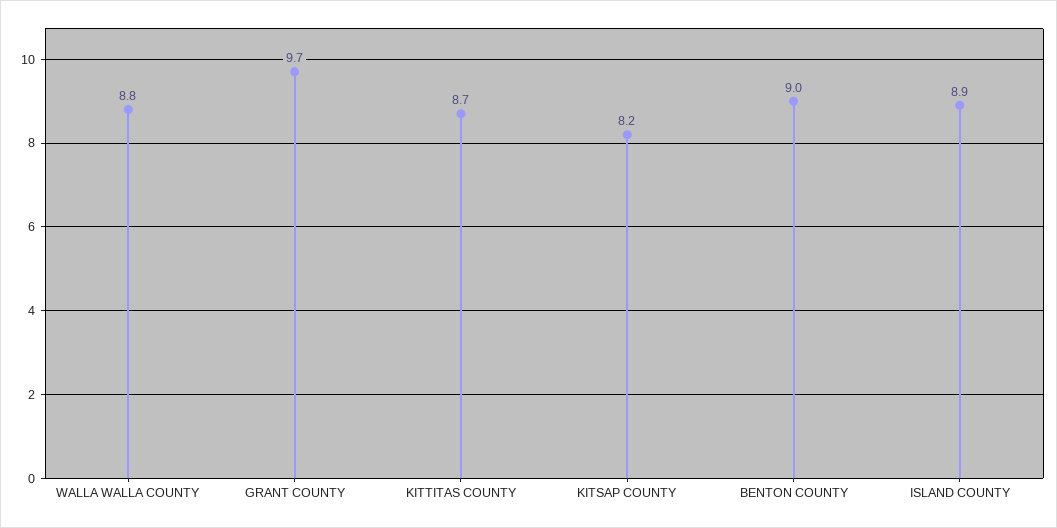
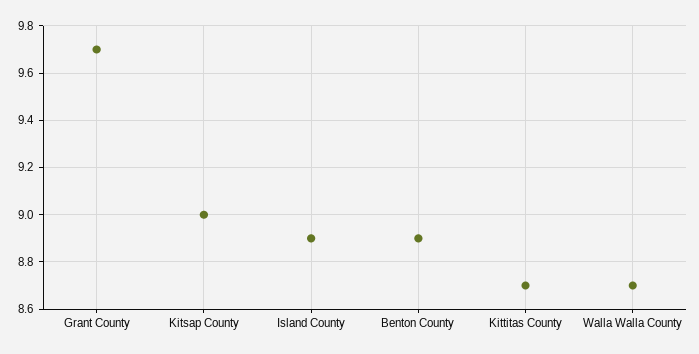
WALLA WALLA COUNTY: 8.8 -> 8.7
KITSAP COUNTY: 8.2 -> 9
BENTON COUNTY: 9 -> 8.9

